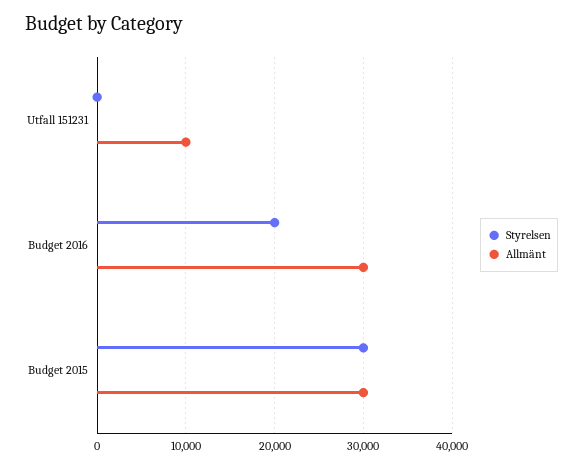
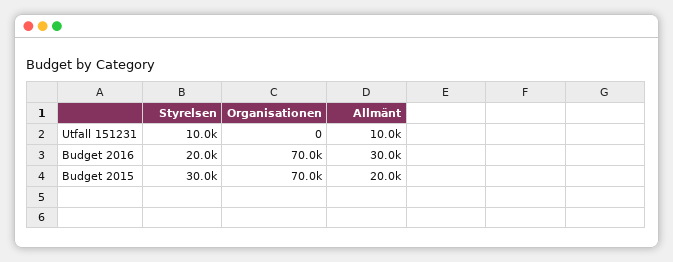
Styrelsen, Utfall 151231: 0 -> 10000
Allmänt, Budget 2015: 30000 -> 20000
Organisationen, Utfall 151231: none -> 0
Organisationen, Budget 2016: none -> 70000
Organisationen, Budget 2015: none -> 70000

